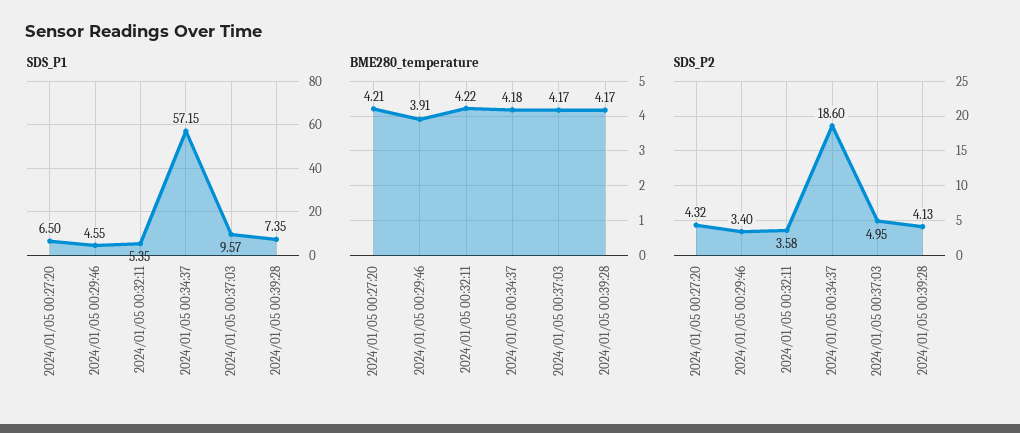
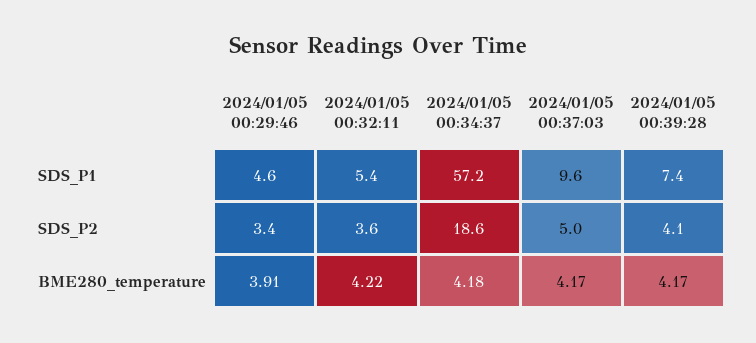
SDS_P1, 2024/01/05 00:27:20: 6.5 -> none
BME280_temperature, 2024/01/05 00:27:20: 4.21 -> none
SDS_P2, 2024/01/05 00:27:20: 4.32 -> none

